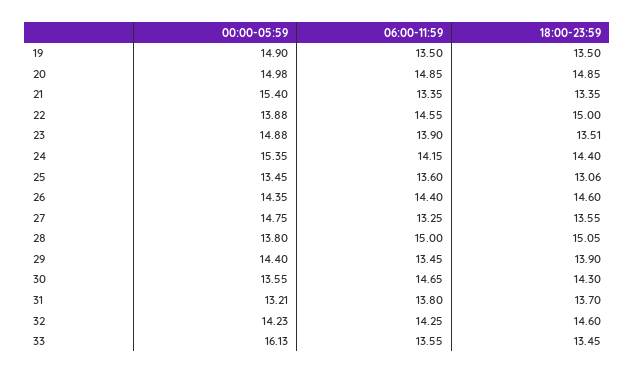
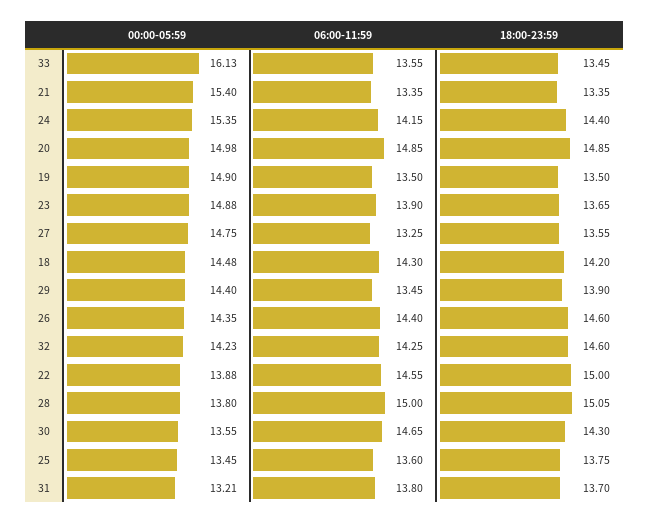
18:00-23:59, 23: 13.51 -> 13.65
18:00-23:59, 25: 13.06 -> 13.75
00:00-05:59, 18: none -> 14.48
06:00-11:59, 18: none -> 14.3
18:00-23:59, 18: none -> 14.2

